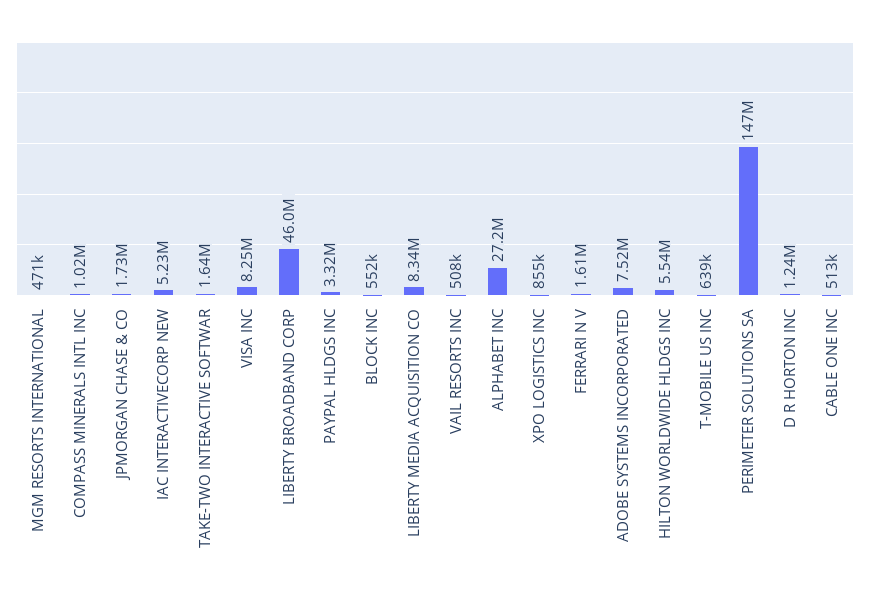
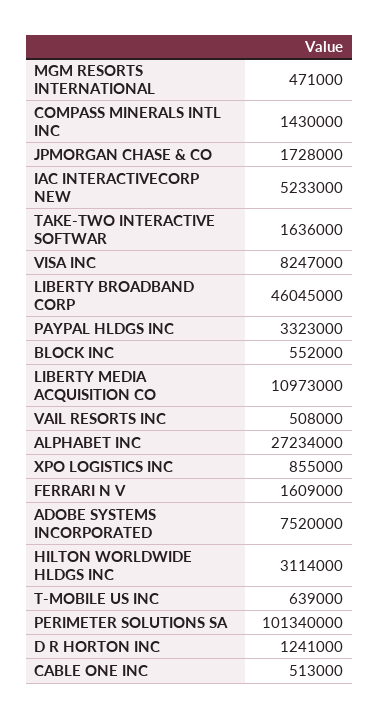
COMPASS MINERALS INTL INC: 1020000 -> 1430000
LIBERTY MEDIA ACQUISITION CO: 8340000 -> 10973000
HILTON WORLDWIDE HLDGS INC: 5540000 -> 3114000
PERIMETER SOLUTIONS SA: 147000000 -> 101340000

